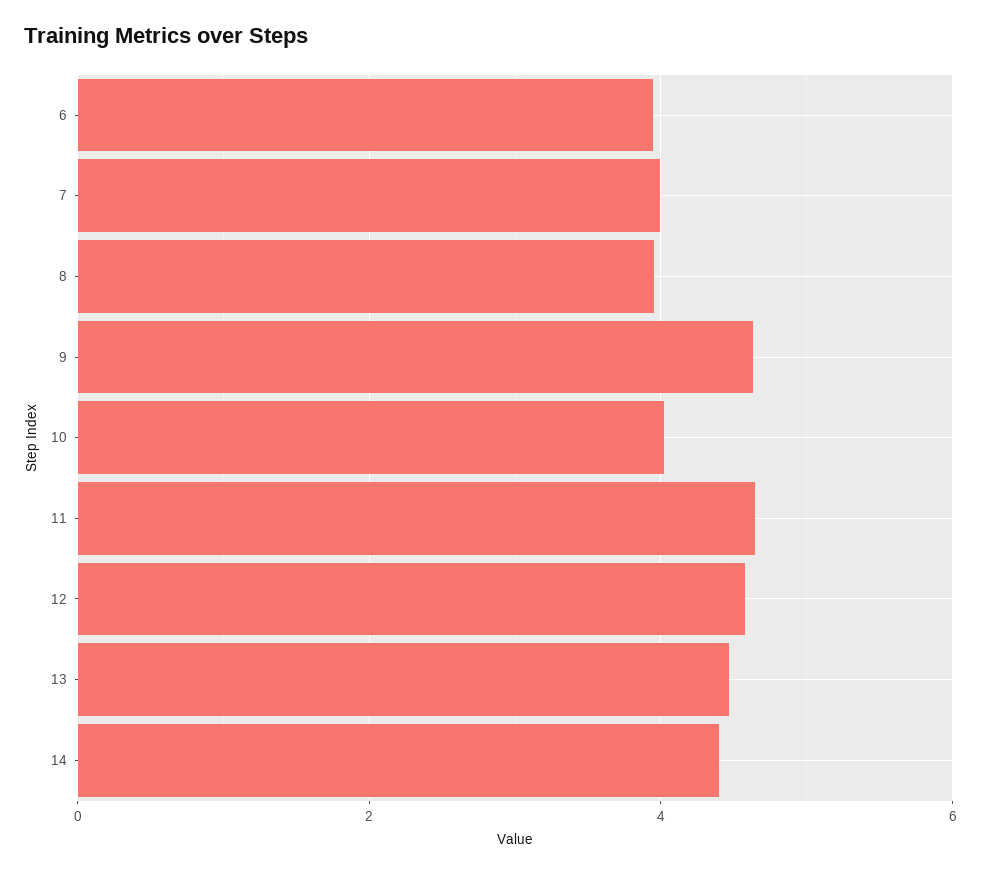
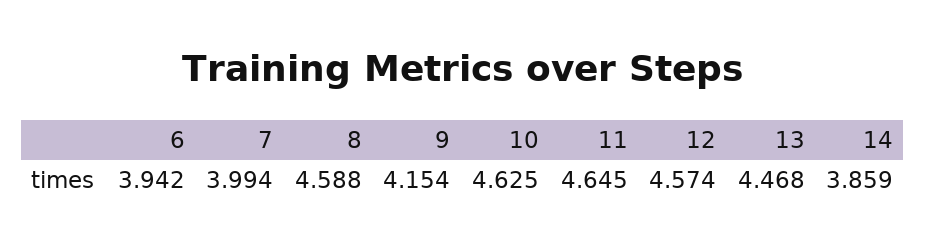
8: 4 -> 4.588
9: 4.6 -> 4.154
10: 4 -> 4.625
14: 4.4 -> 3.859

